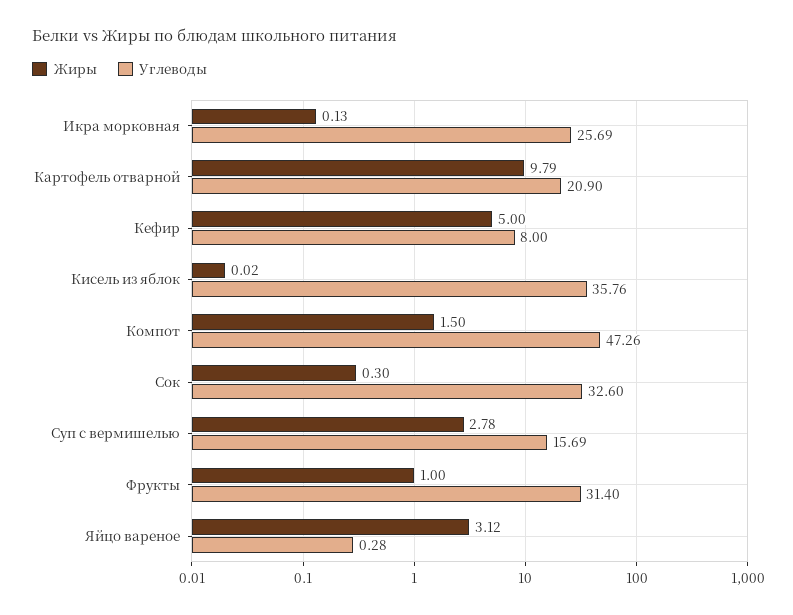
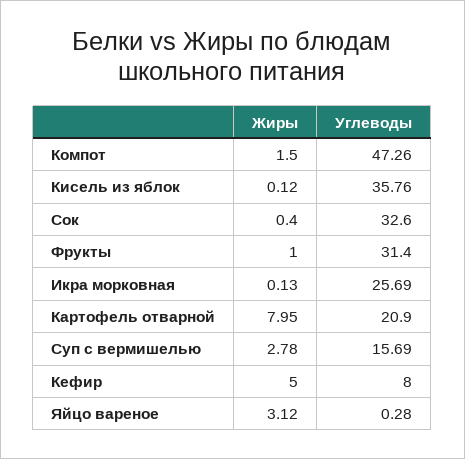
Жиры, Картофель отварной: 9.79 -> 7.95
Жиры, Кисель из яблок: 0.02 -> 0.12
Жиры, Сок: 0.3 -> 0.4

